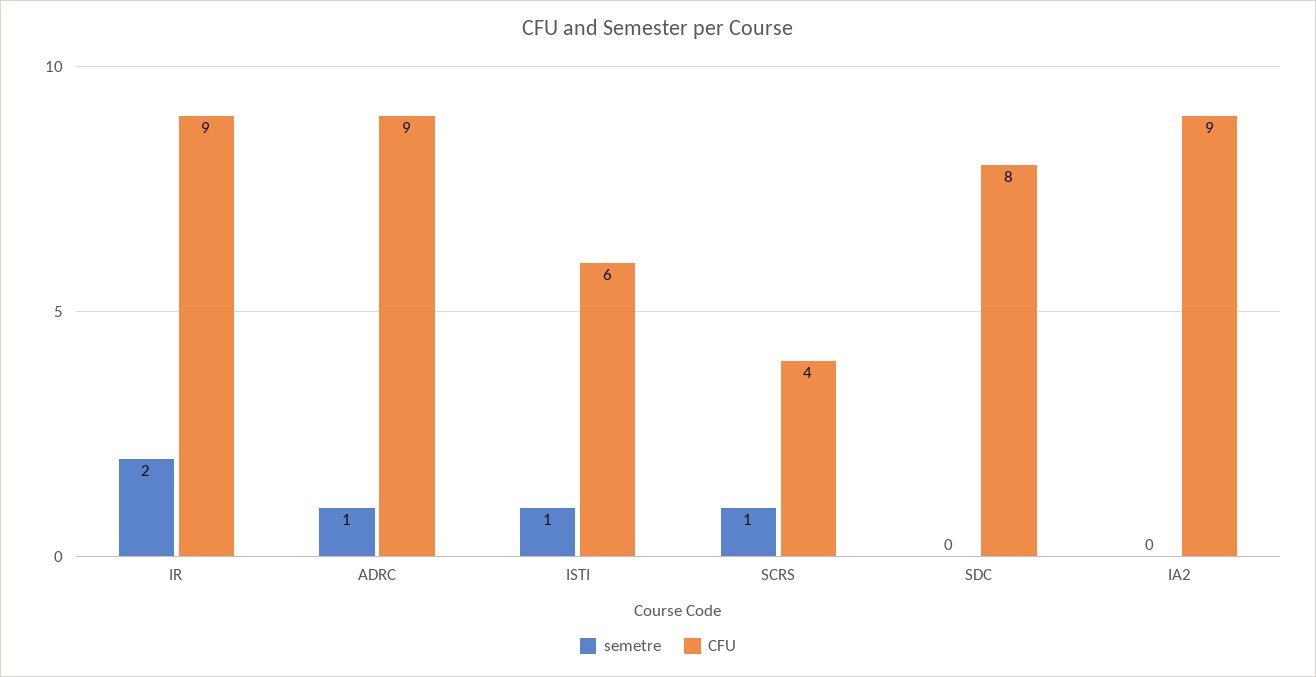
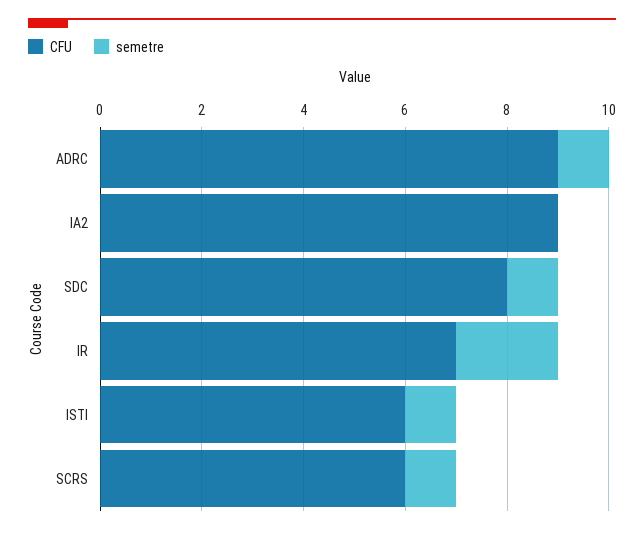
CFU, IR: 9 -> 7
CFU, SCRS: 4 -> 6
semetre, SDC: 0 -> 1

